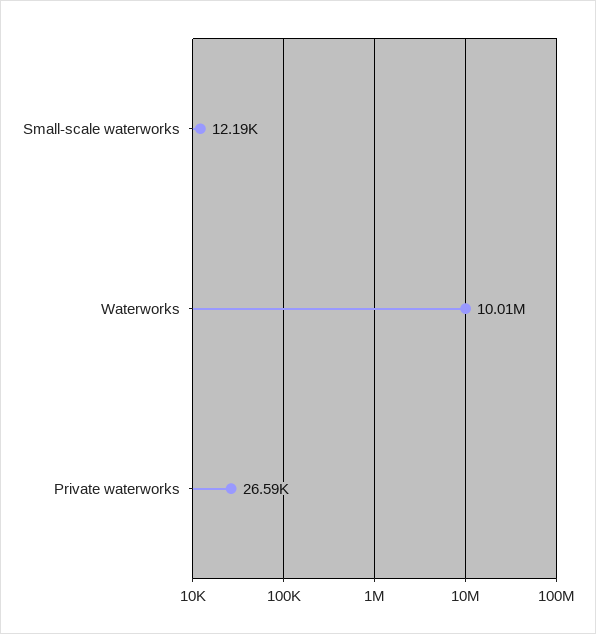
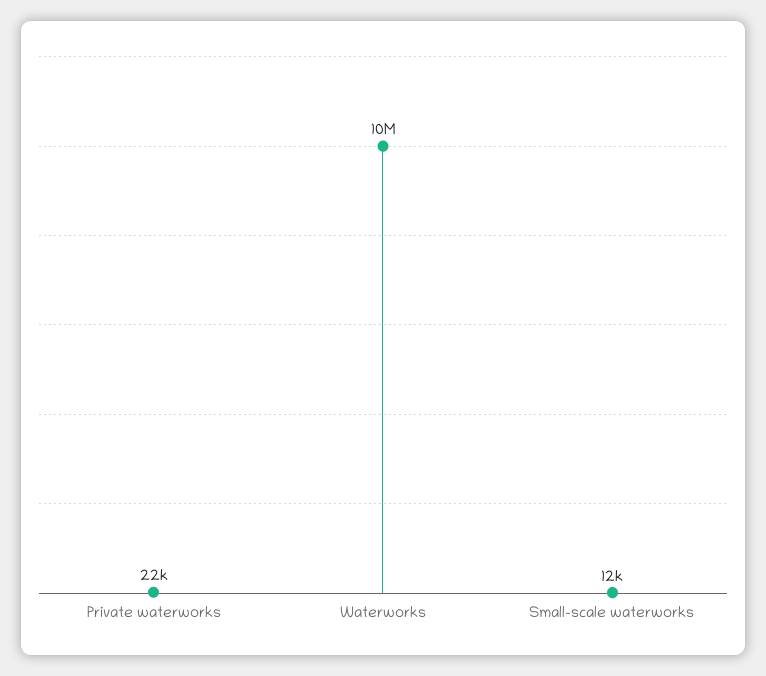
Private waterworks: 26590 -> 22000

